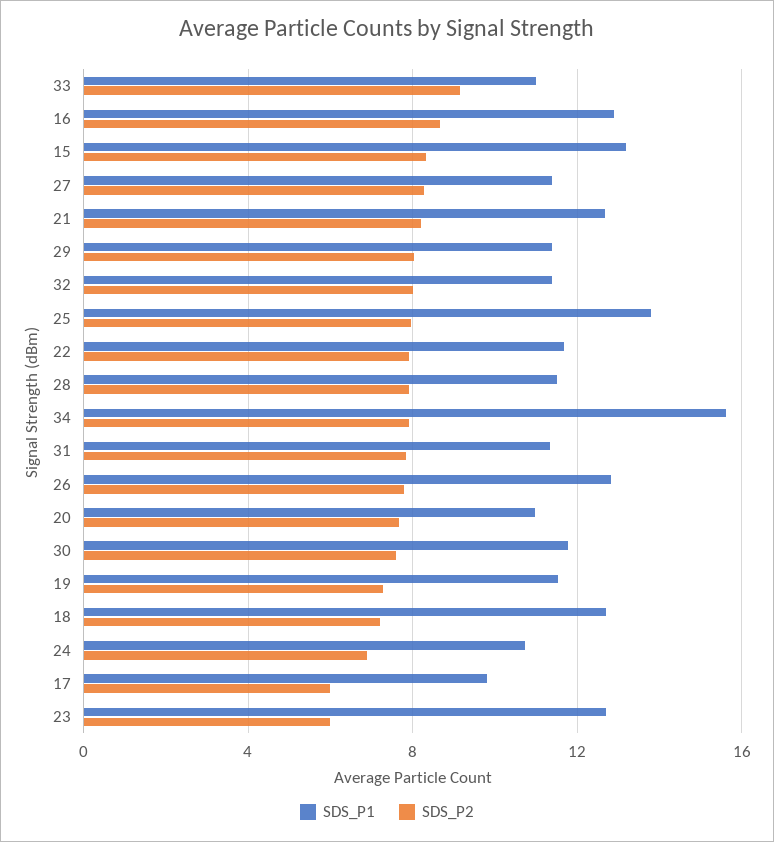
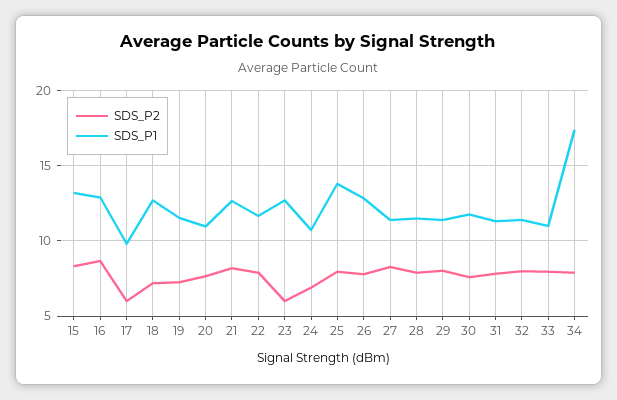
SDS_P2, 33: 9 -> 8
SDS_P1, 34: 15.5 -> 17.5

